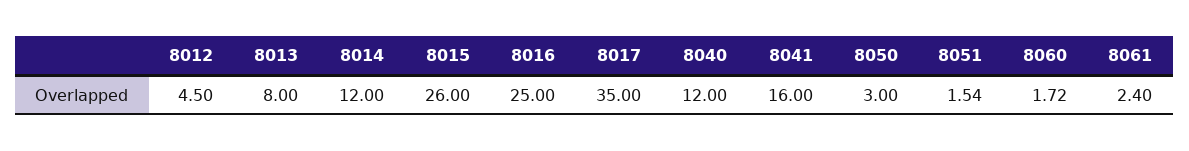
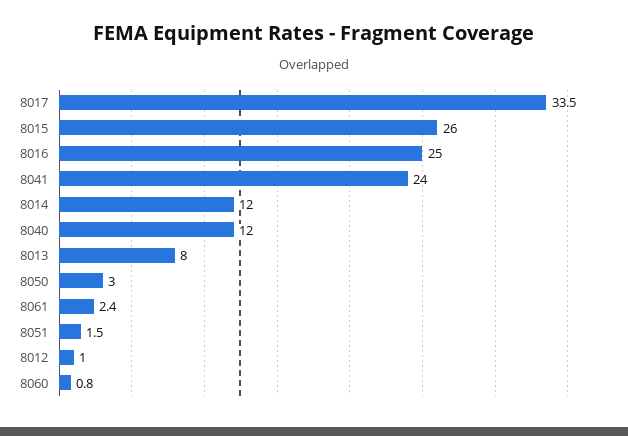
8012: 4.5 -> 1
8017: 35 -> 33.5
8041: 16 -> 24
8060: 1.72 -> 0.8

